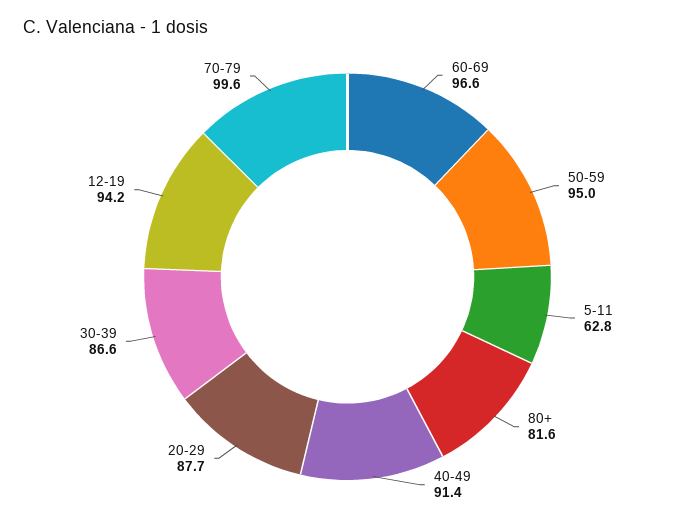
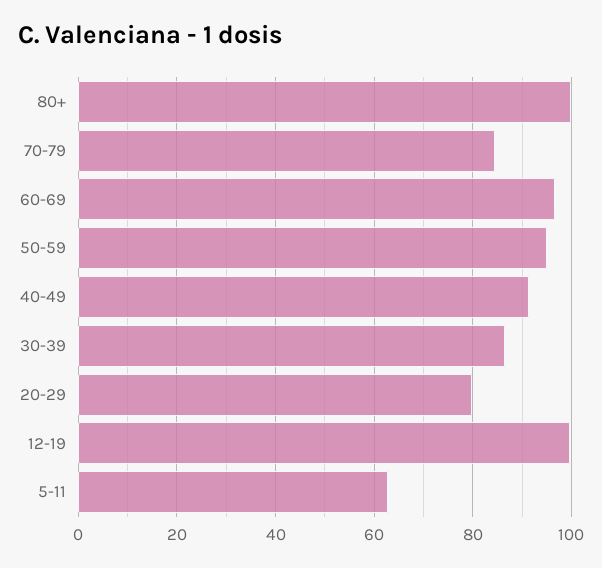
80+: 81.6 -> 100
20-29: 87.7 -> 80
12-19: 94.2 -> 100
70-79: 99.6 -> 84

